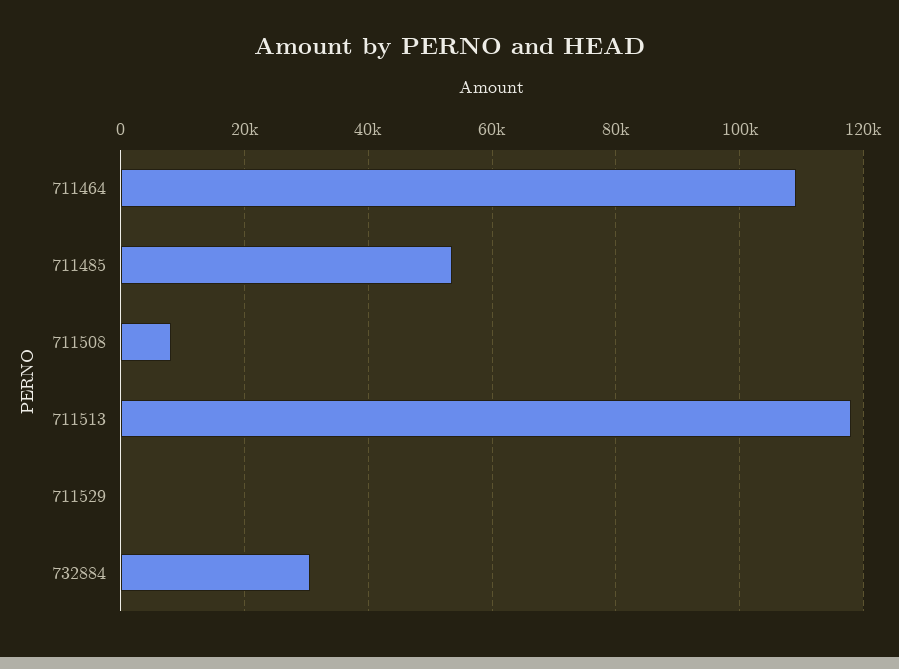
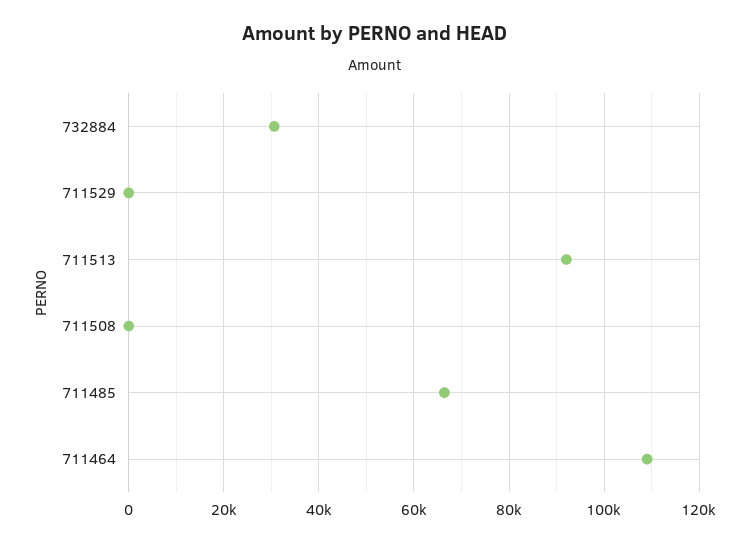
711485: 54000 -> 66000
711508: 8000 -> 0
711513: 118000 -> 92000

